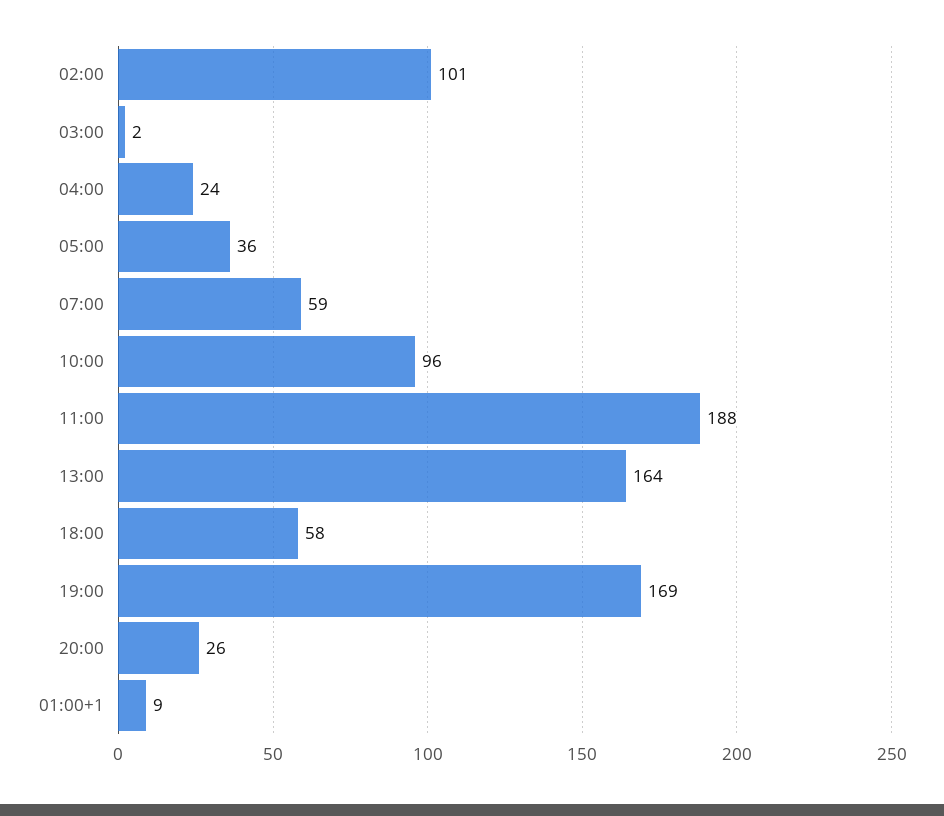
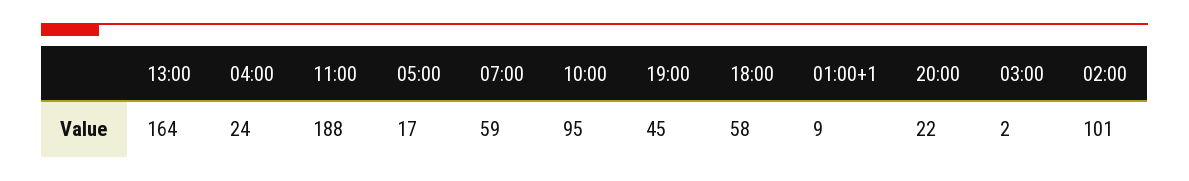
05:00: 36 -> 17
10:00: 96 -> 95
19:00: 169 -> 45
20:00: 26 -> 22

